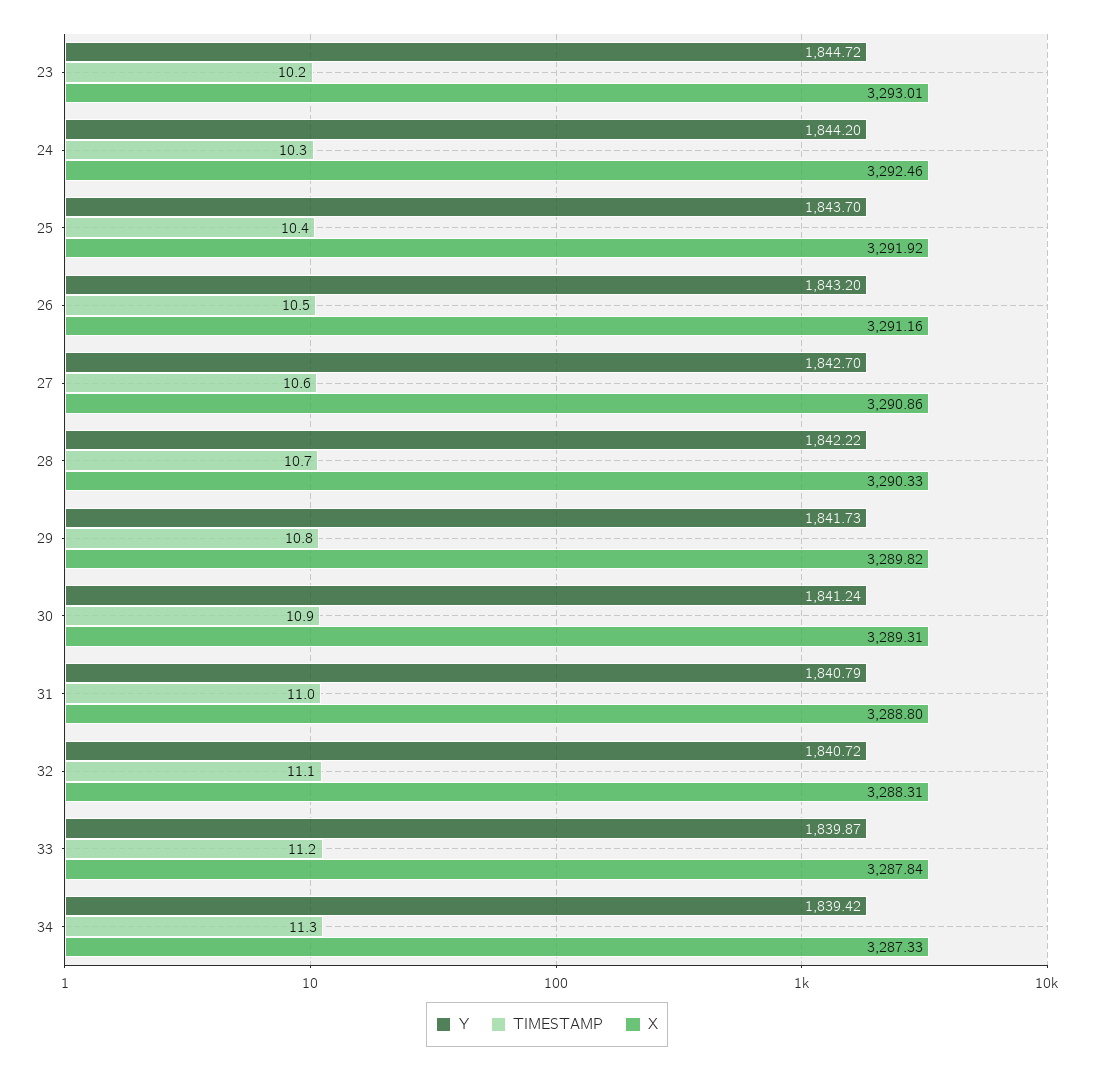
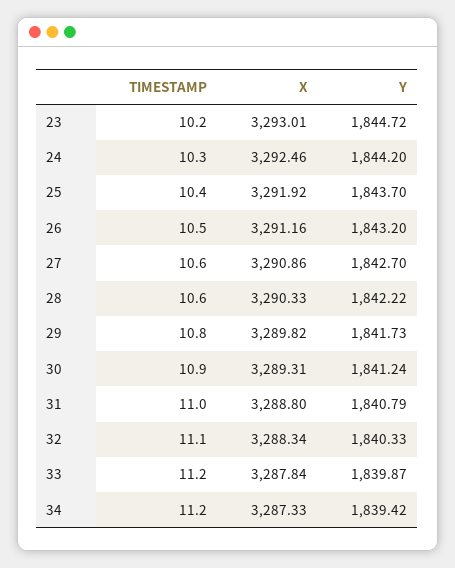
TIMESTAMP, 28: 10.7 -> 10.6
Y, 32: 1840.72 -> 1840.33
X, 32: 3288.31 -> 3288.34
TIMESTAMP, 34: 11.3 -> 11.2

